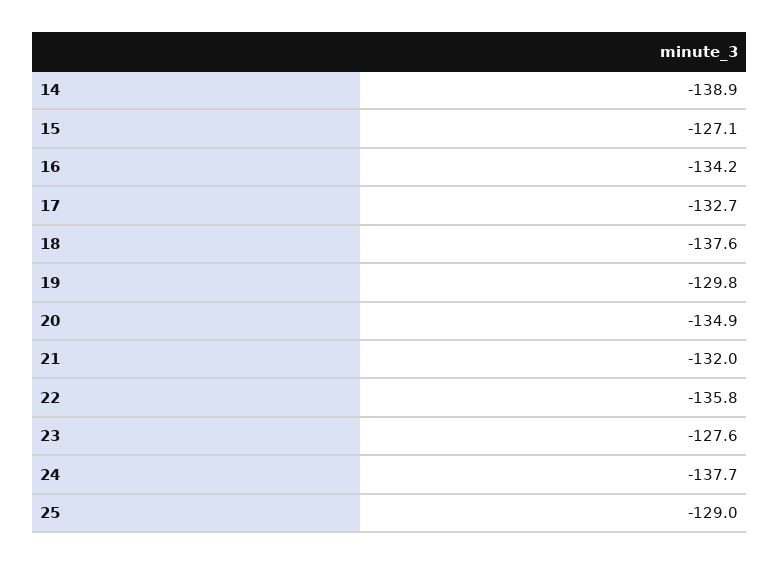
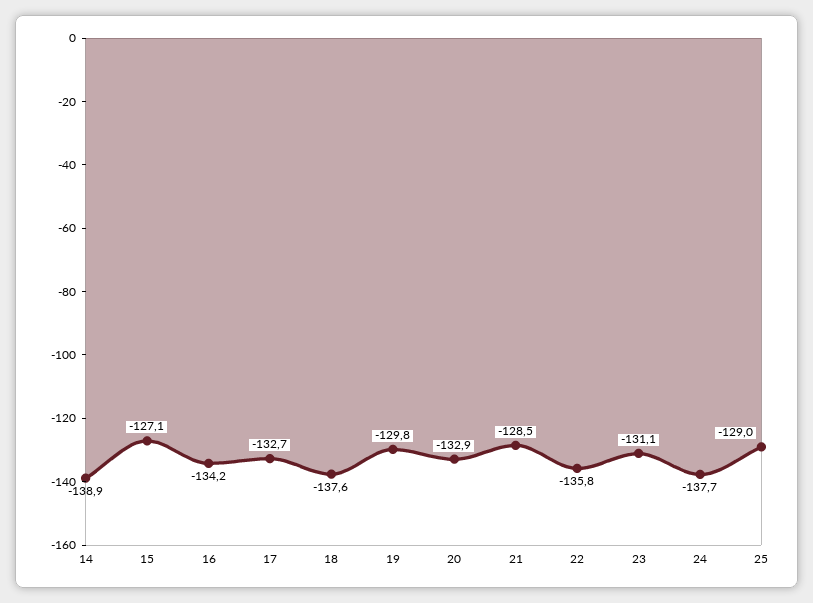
20: -134.9 -> -132.9
21: -132 -> -128.5
23: -127.6 -> -131.1

